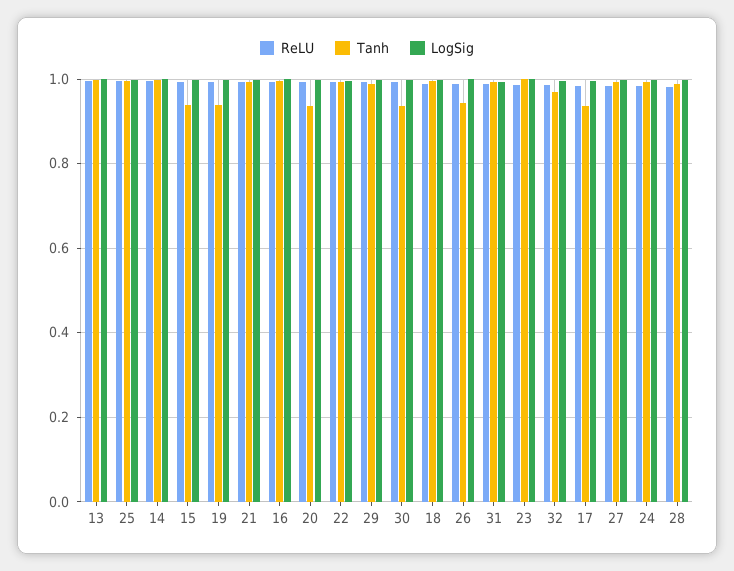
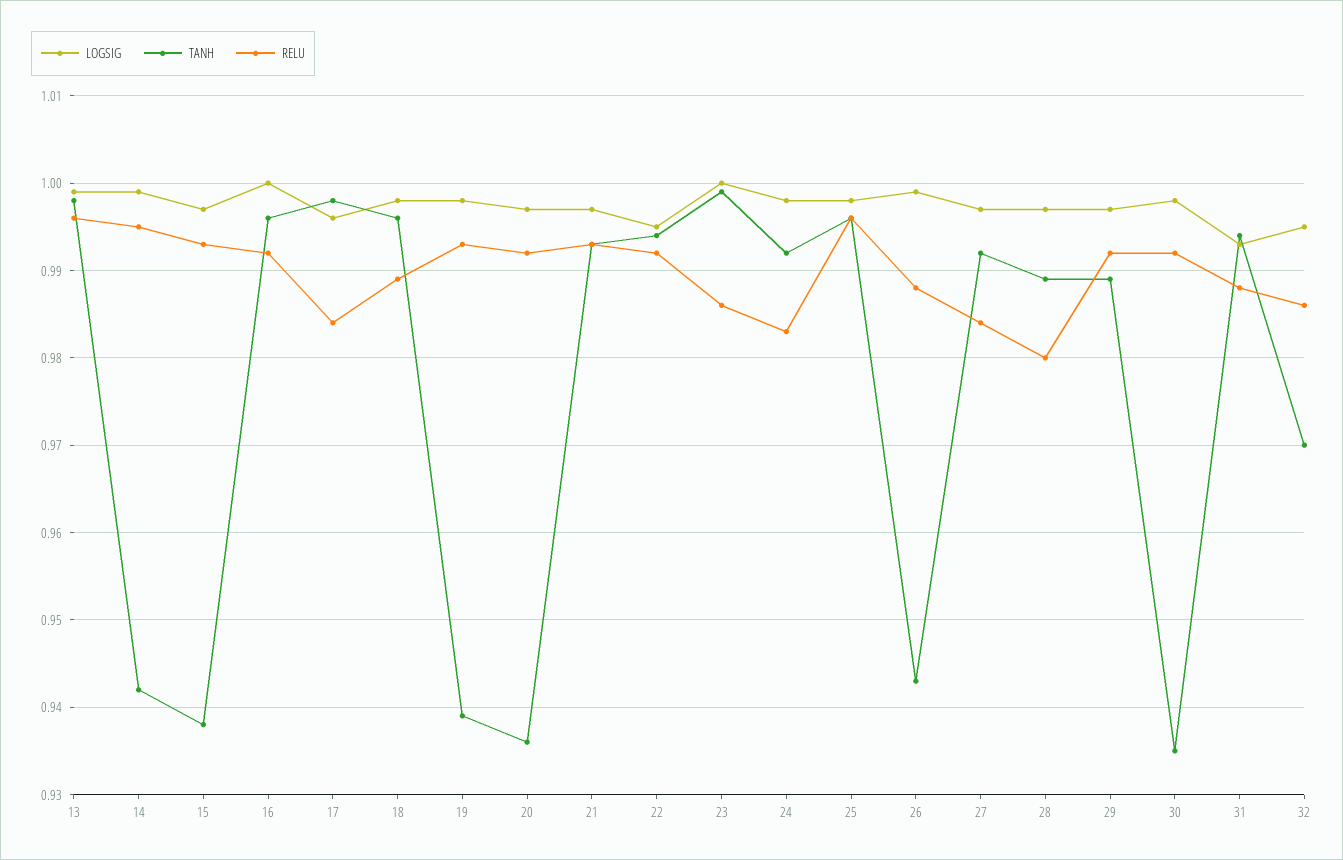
Tanh, 14: 1 -> 0.942
Tanh, 17: 0.94 -> 0.998

